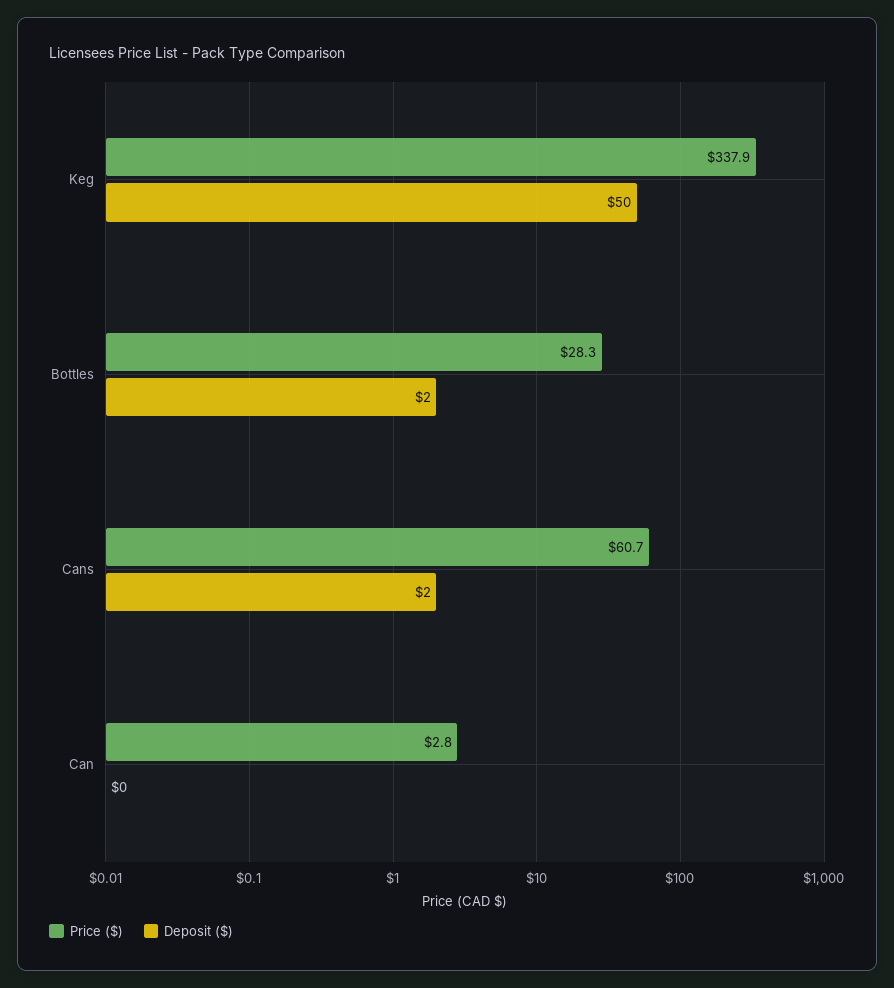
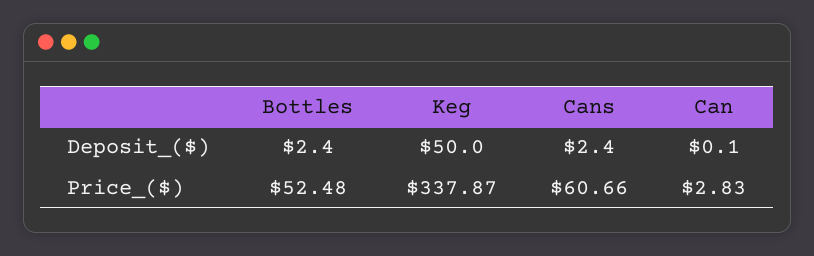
Price ($), Bottles: 28.3 -> 52.48

